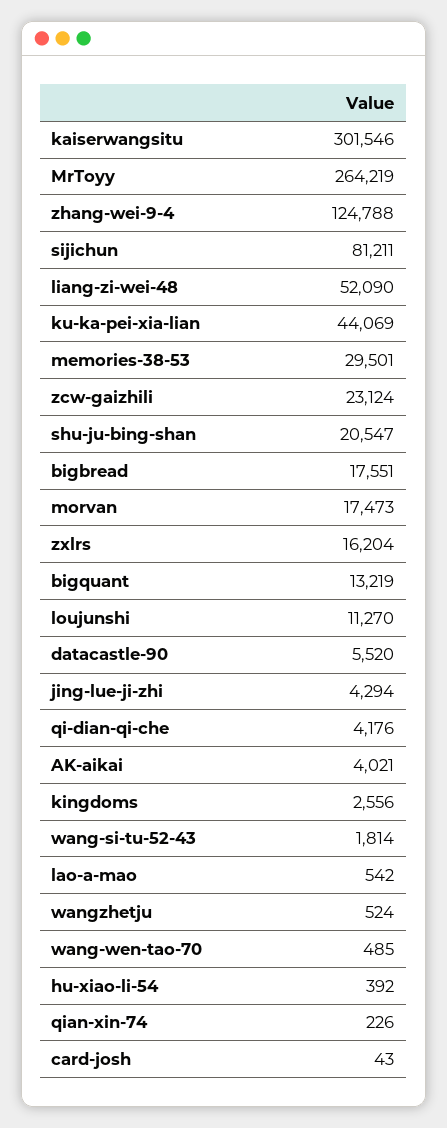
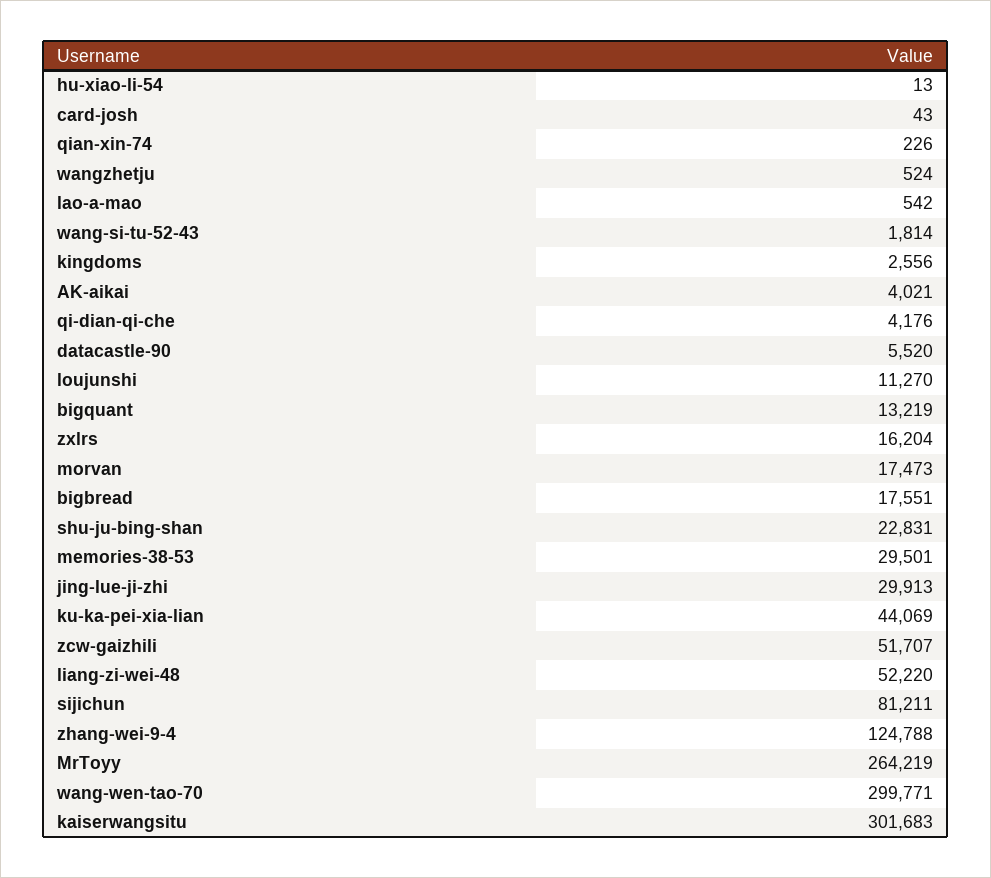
kaiserwangsitu: 301546 -> 301683
liang-zi-wei-48: 52090 -> 52220
zcw-gaizhili: 23124 -> 51707
shu-ju-bing-shan: 20547 -> 22831
jing-lue-ji-zhi: 4294 -> 29913
wang-wen-tao-70: 485 -> 299771
hu-xiao-li-54: 392 -> 13

